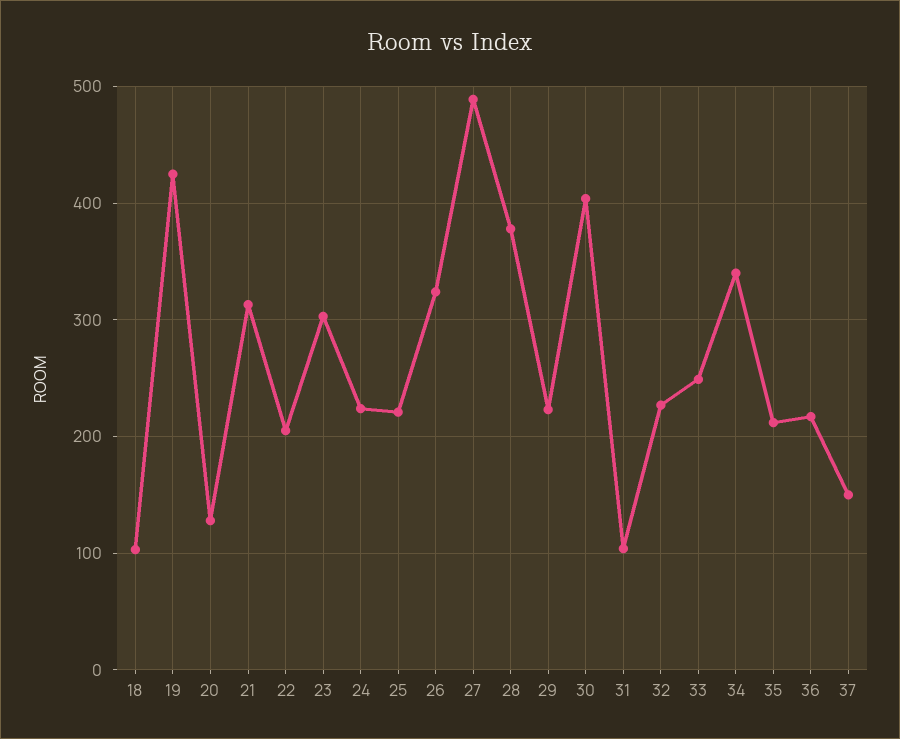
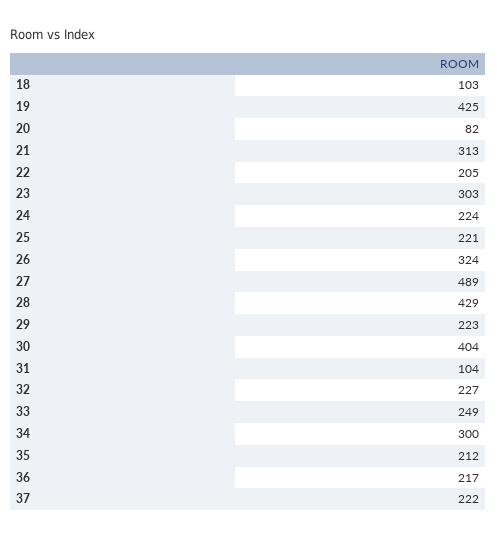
20: 130 -> 82
28: 380 -> 429
34: 340 -> 300
37: 150 -> 222

